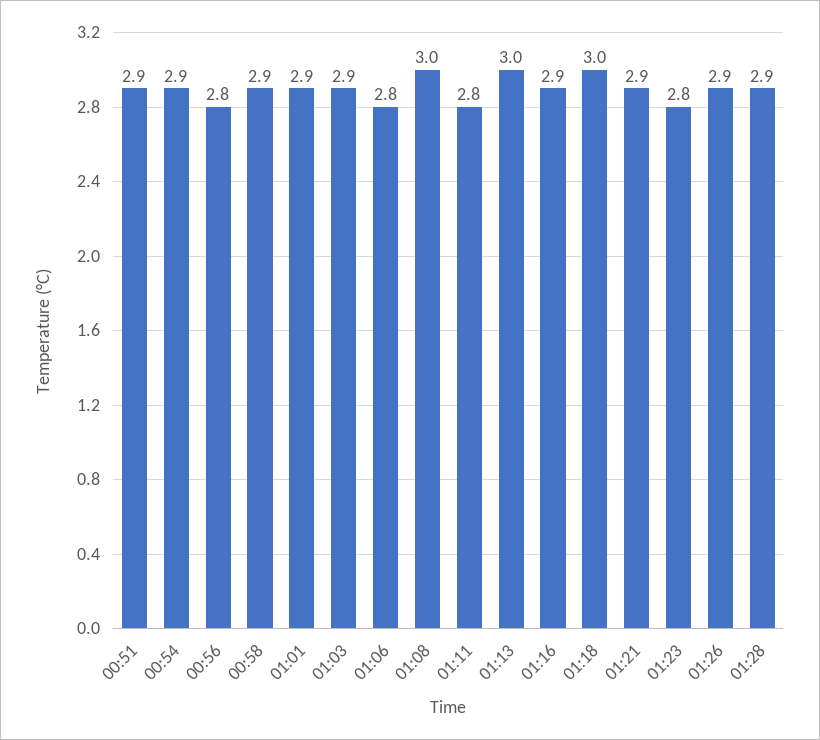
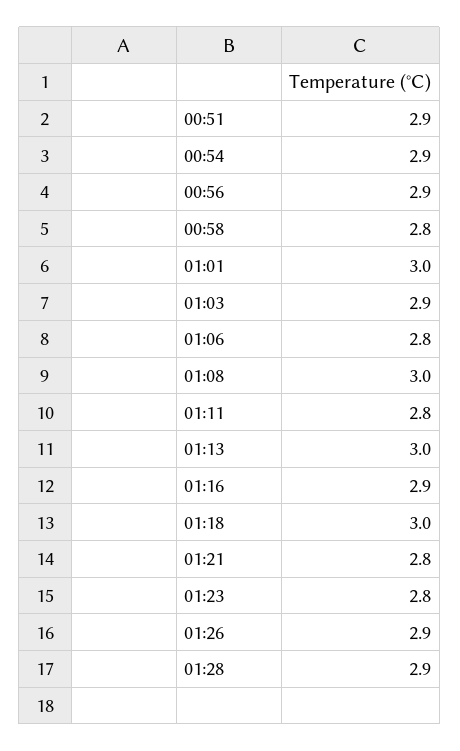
00:56: 2.8 -> 2.9
00:58: 2.9 -> 2.8
01:01: 2.9 -> 3
01:21: 2.9 -> 2.8

